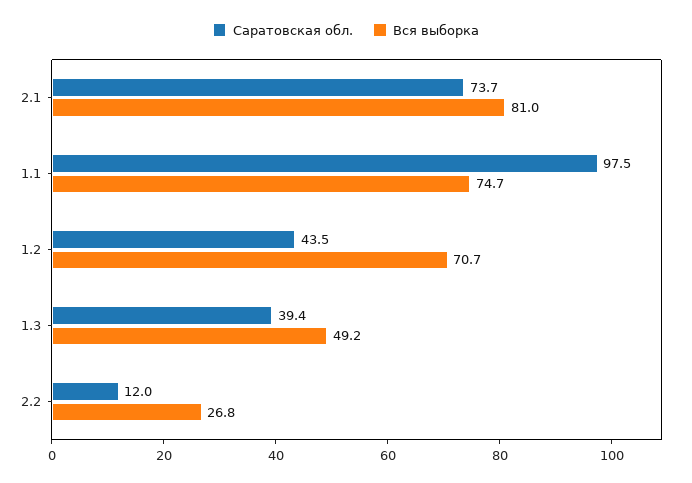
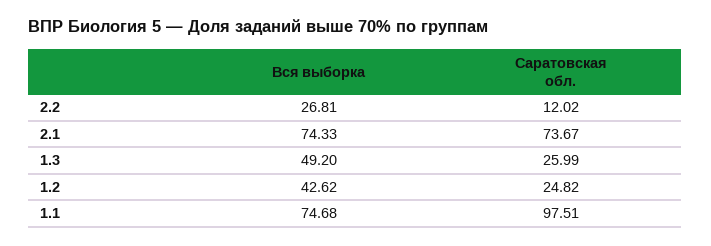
Вся выборка, 2.1: 81 -> 74.33
Саратовская обл., 1.2: 43.5 -> 24.82
Вся выборка, 1.2: 70.7 -> 42.62
Саратовская обл., 1.3: 39.4 -> 25.99

